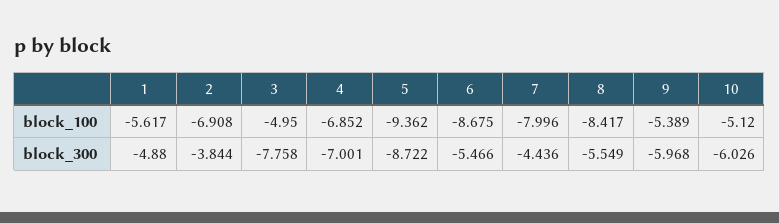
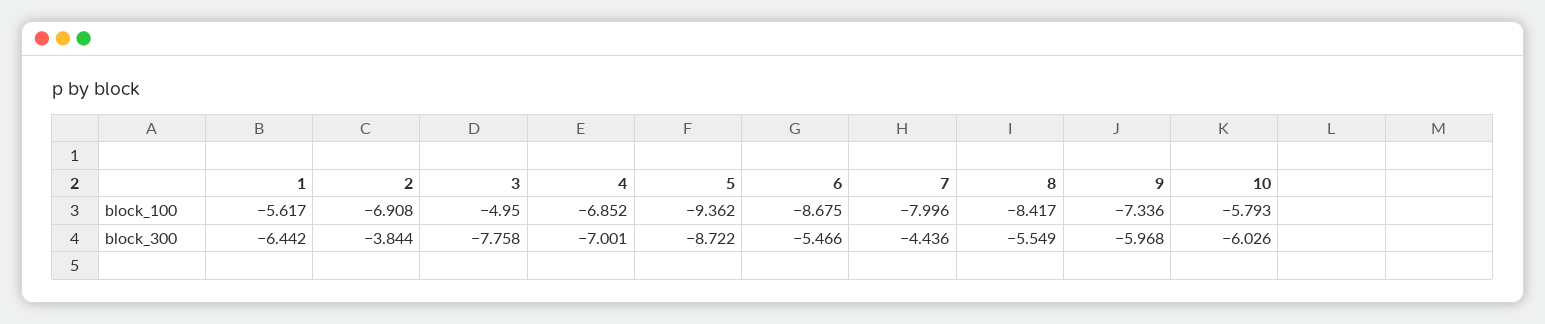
9, block_100: -5.389 -> -7.336
10, block_100: -5.12 -> -5.793
1, block_300: -4.88 -> -6.442

